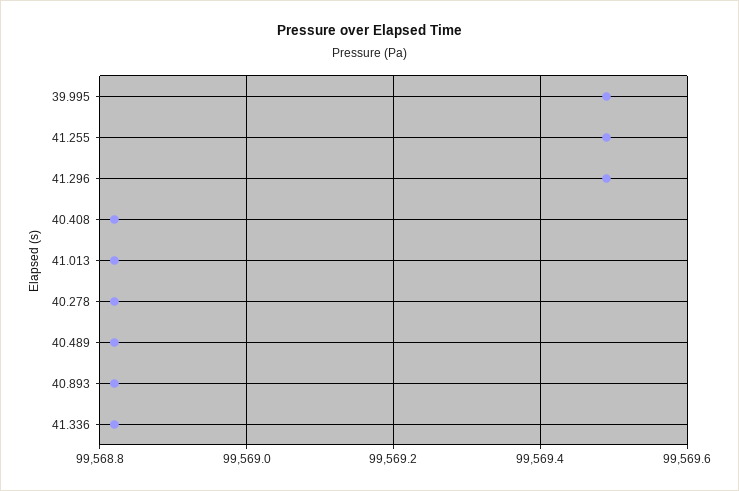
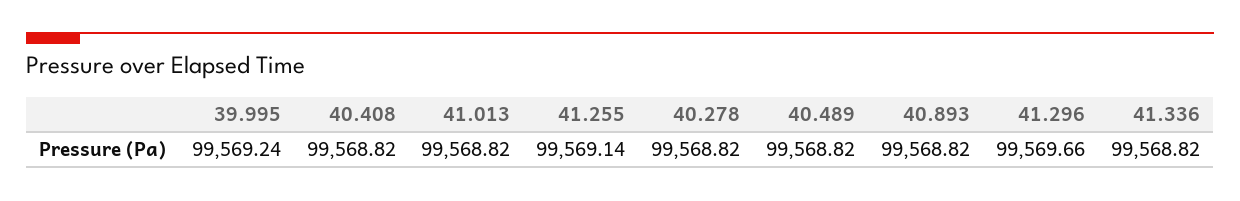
39.995: 99569.5 -> 99569.24
41.255: 99569.5 -> 99569.14
41.296: 99569.5 -> 99569.66

